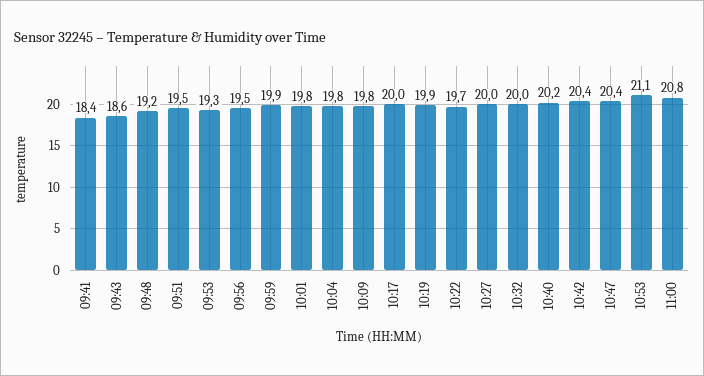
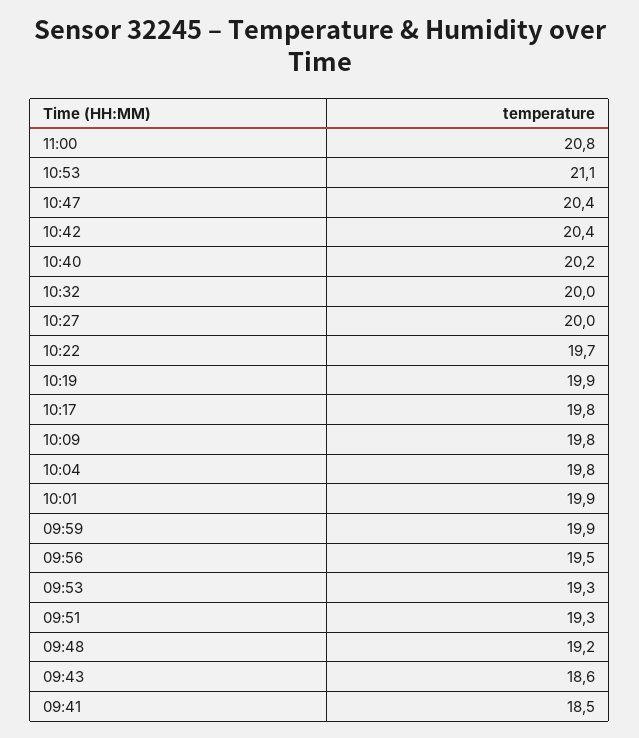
09:41: 18.4 -> 18.5
09:51: 19.5 -> 19.3
10:01: 19.8 -> 19.9
10:17: 20 -> 19.8

